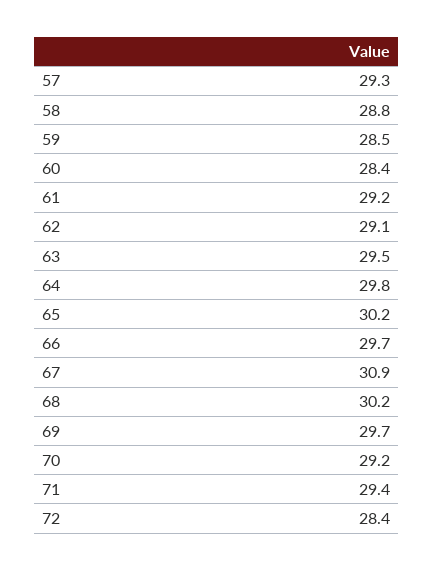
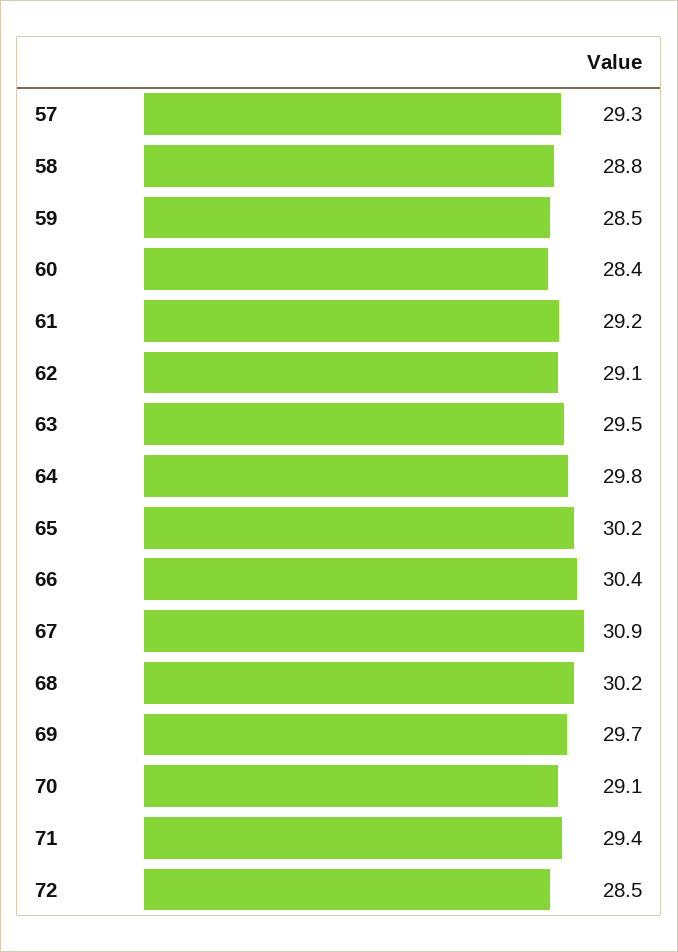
66: 29.7 -> 30.4
70: 29.2 -> 29.1
72: 28.4 -> 28.5

